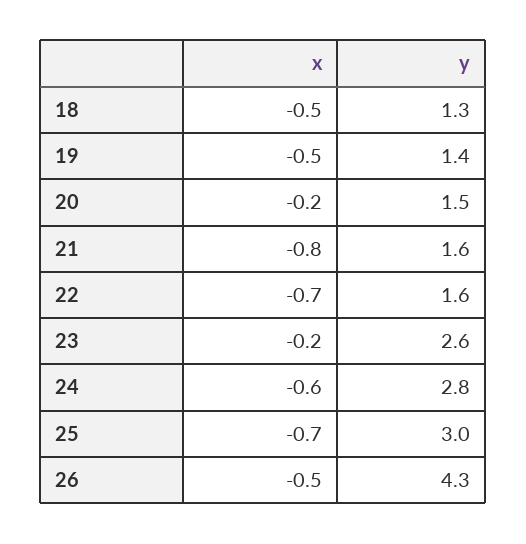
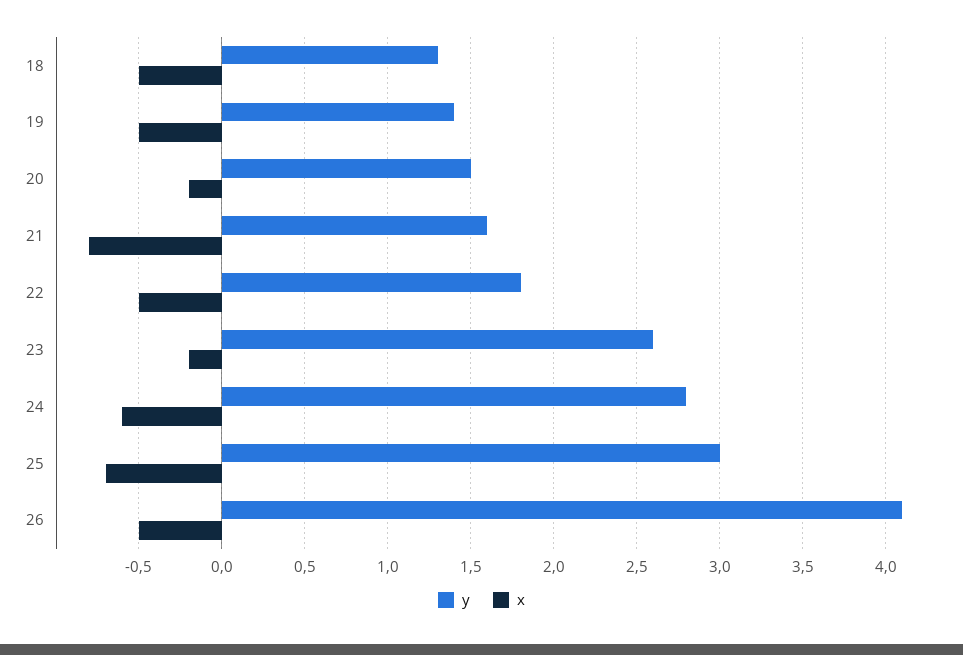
x, 22: -0.7 -> -0.5
y, 22: 1.6 -> 1.8
y, 26: 4.3 -> 4.1

